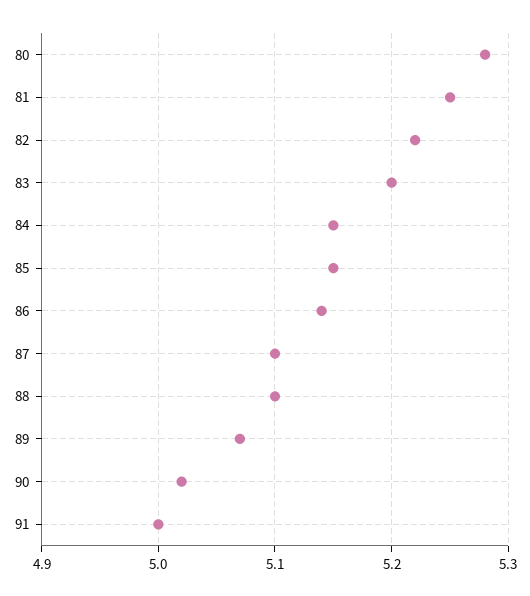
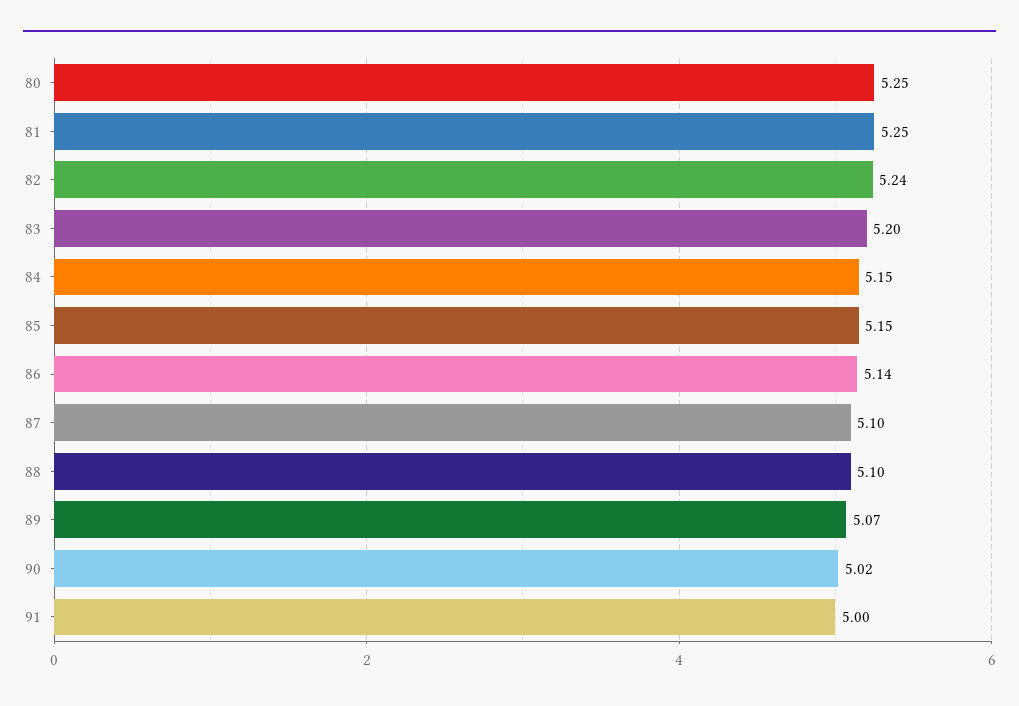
80: 5.28 -> 5.25
82: 5.22 -> 5.24

